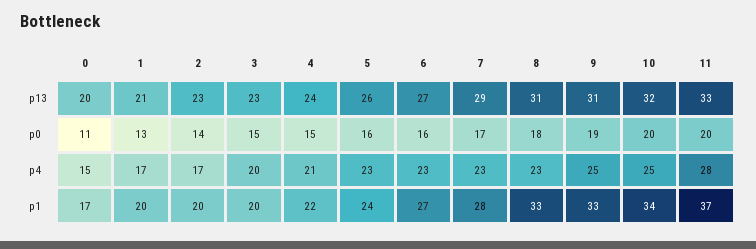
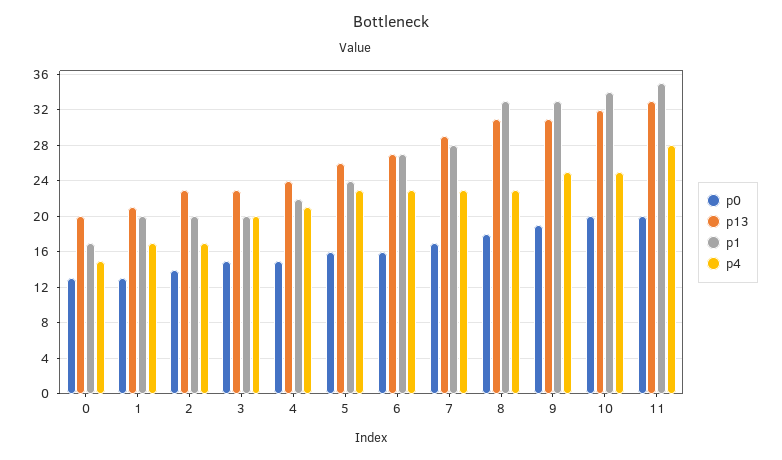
p0, 0: 11 -> 13
p1, 11: 37 -> 35

